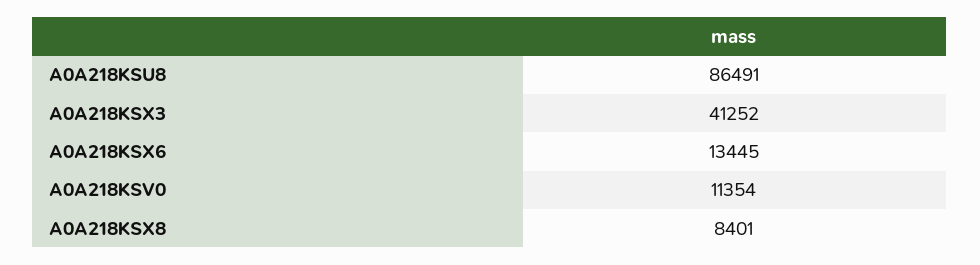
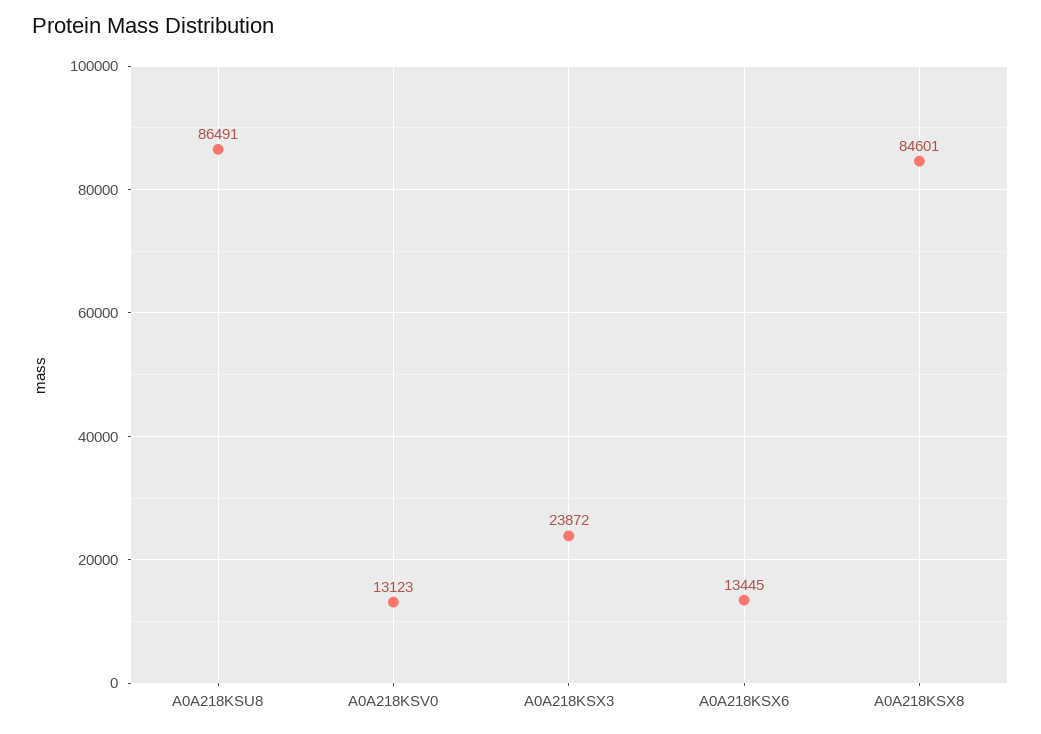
A0A218KSX3: 41252 -> 23872
A0A218KSV0: 11354 -> 13123
A0A218KSX8: 8401 -> 84601

